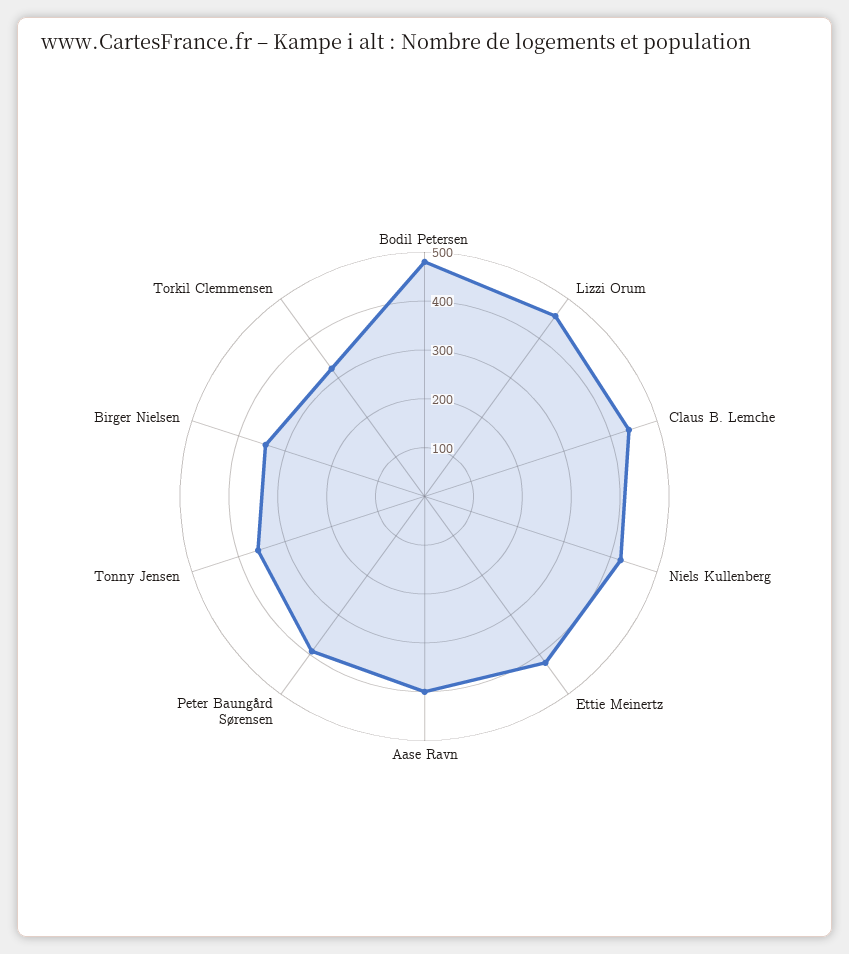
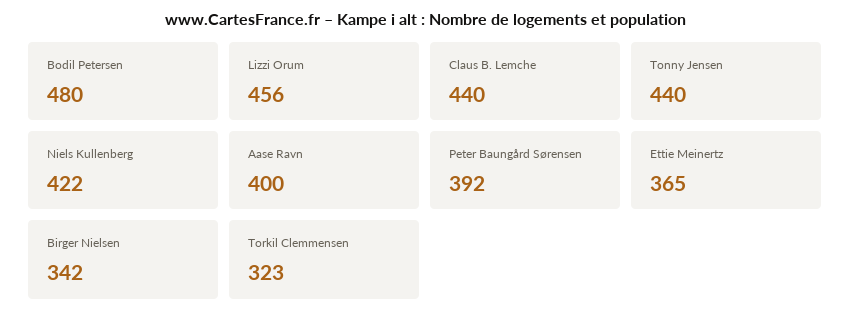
Ettie Meinertz: 420 -> 365
Tonny Jensen: 360 -> 440

